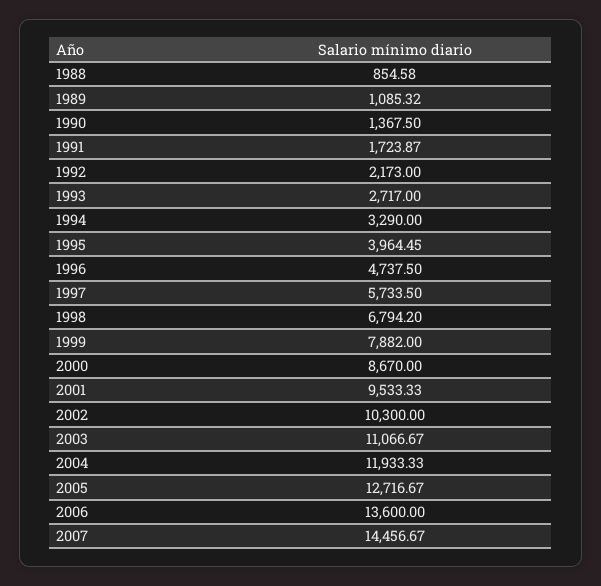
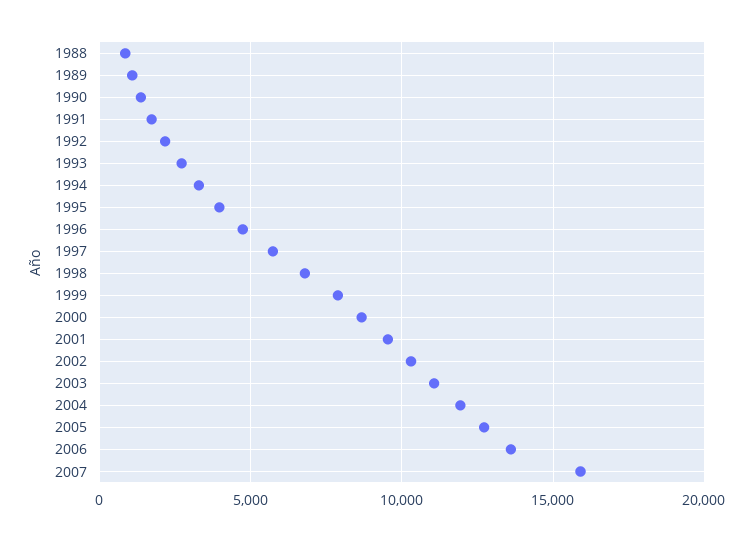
2007: 14456.67 -> 16000

